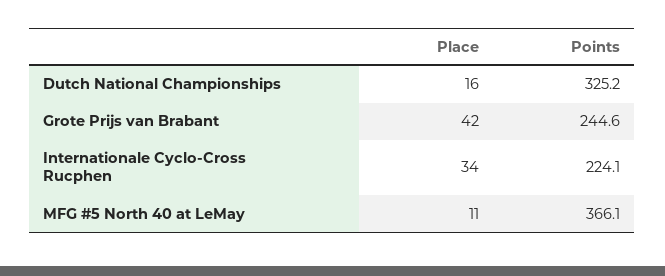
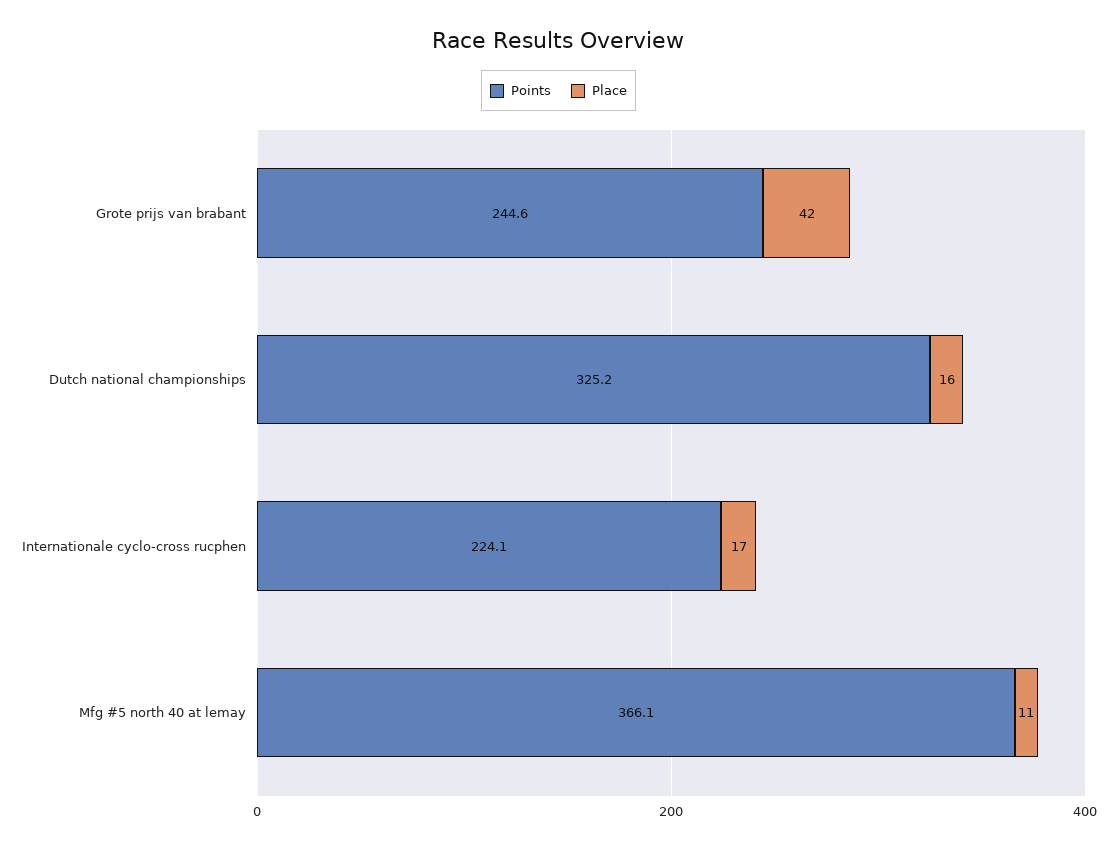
Place, Internationale Cyclo-Cross Rucphen: 34 -> 17

